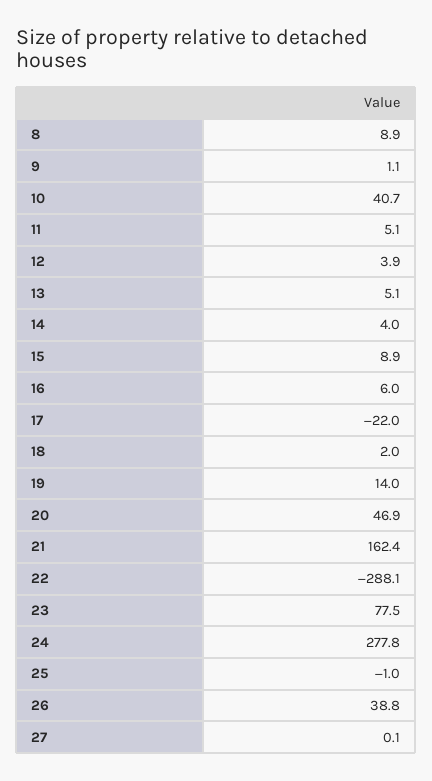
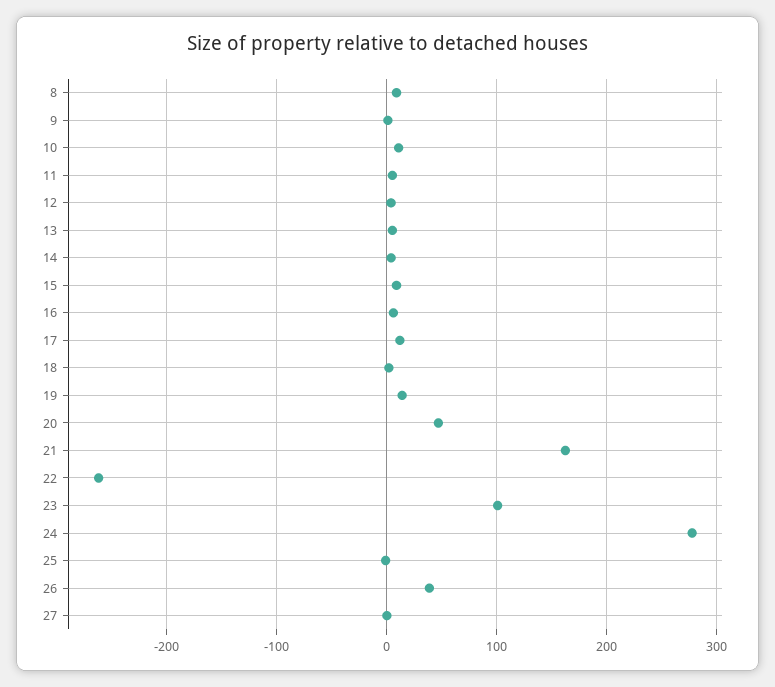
10: 40.7 -> 10
17: -22 -> 10
22: -288.1 -> -260
23: 77.5 -> 100

